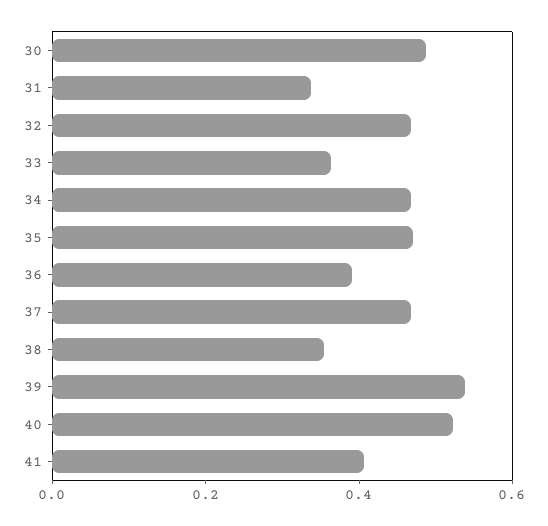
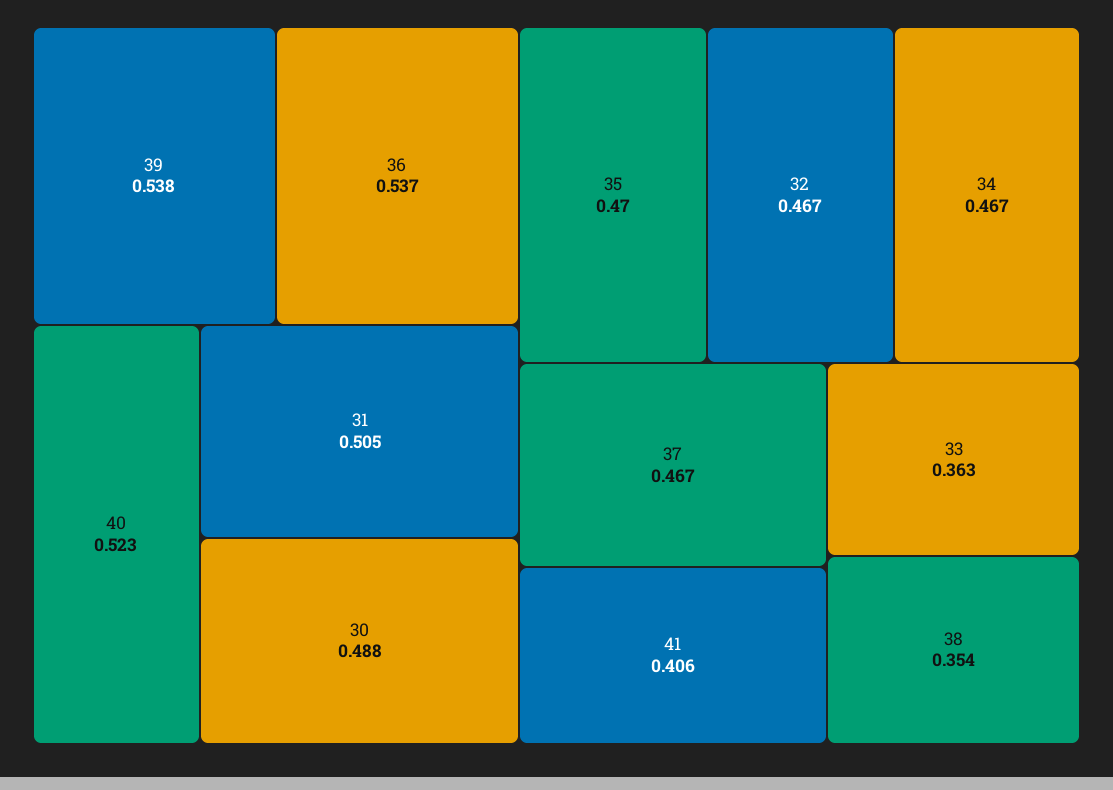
31: 0.35 -> 0.505
36: 0.4 -> 0.537

